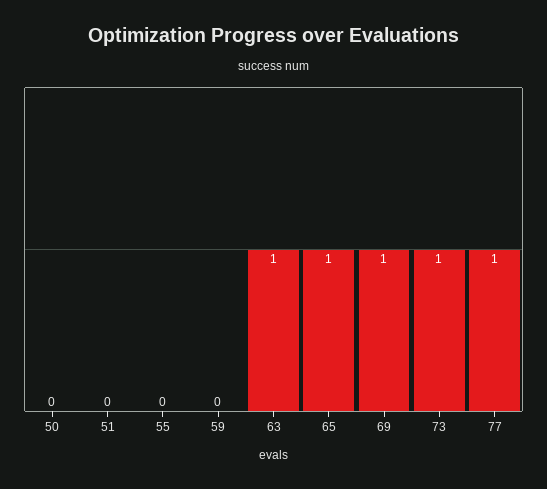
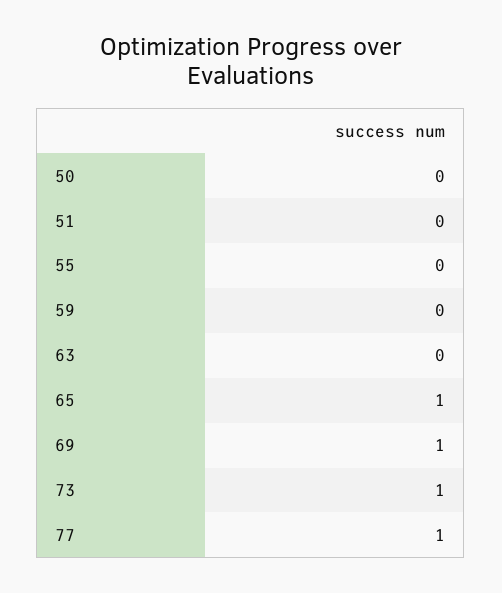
63: 1 -> 0

